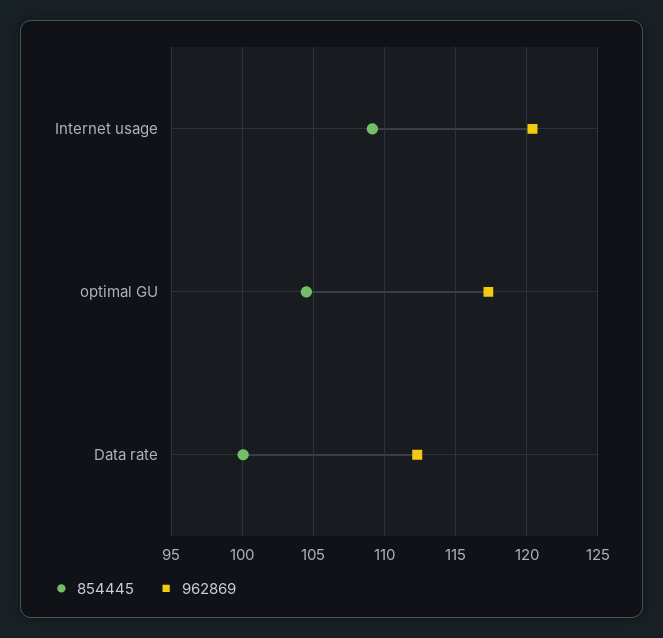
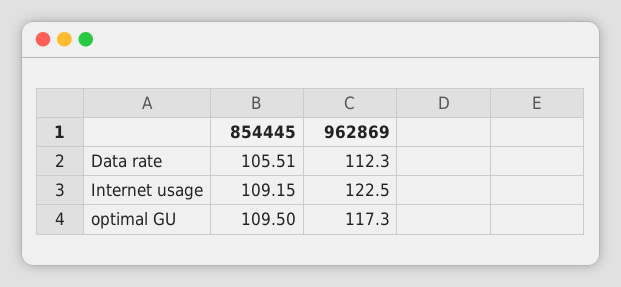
962869, Internet usage: 120.5 -> 122.5
854445, optimal GU: 104.5 -> 109.5
854445, Data rate: 100 -> 105.51

